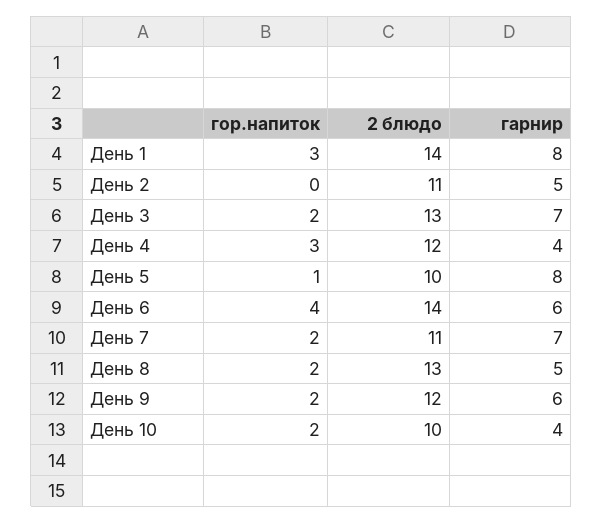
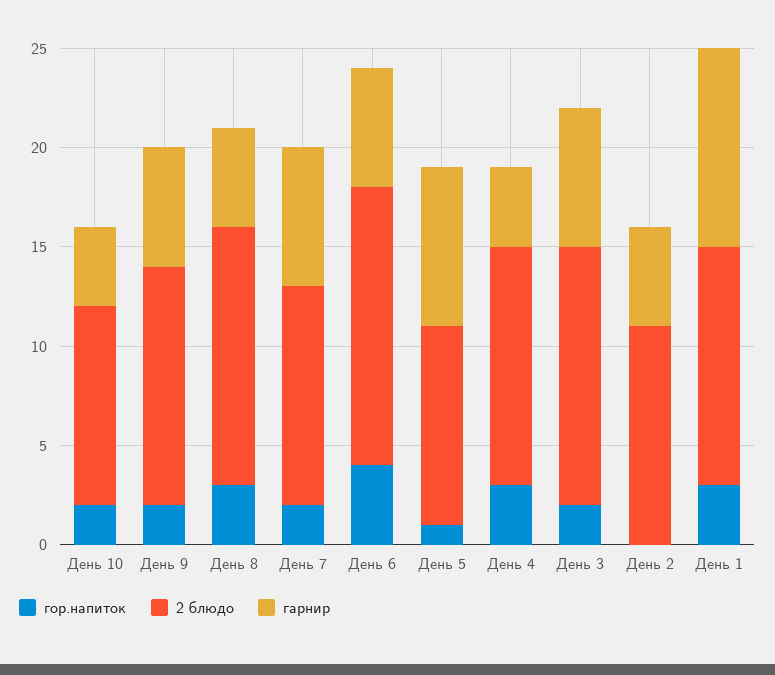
2 блюдо, День 1: 14 -> 12
гарнир, День 1: 8 -> 10
гор.напиток, День 8: 2 -> 3

